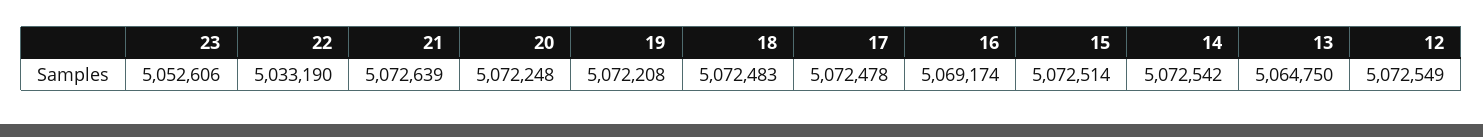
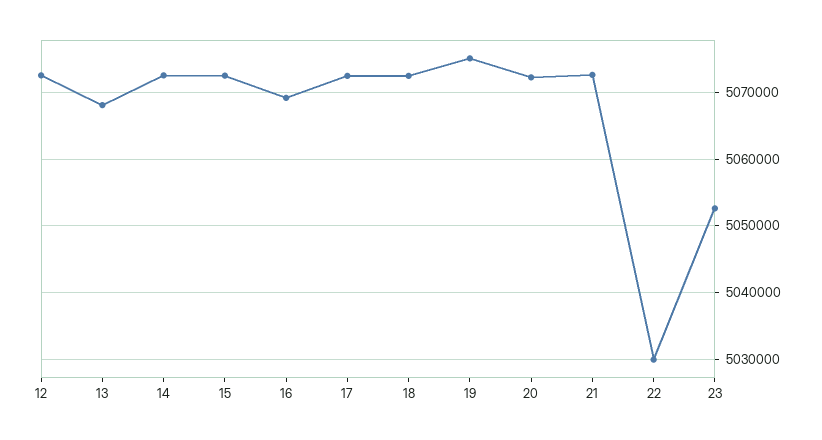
22: 5033190 -> 5030000
19: 5072208 -> 5075000
13: 5064750 -> 5068000

